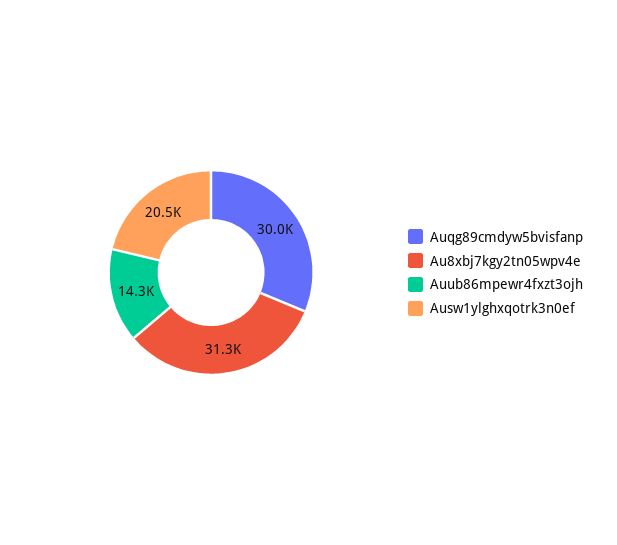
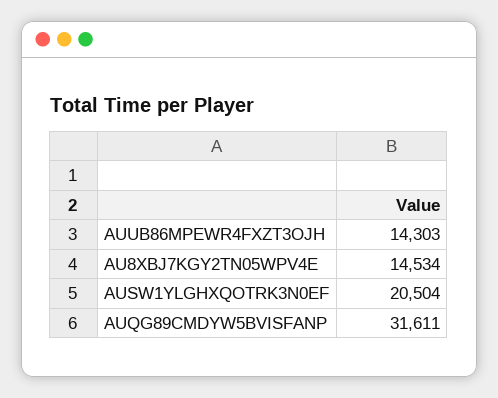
Auqg89cmdyw5bvisfanp: 30000 -> 31611
Au8xbj7kgy2tn05wpv4e: 31300 -> 14534

